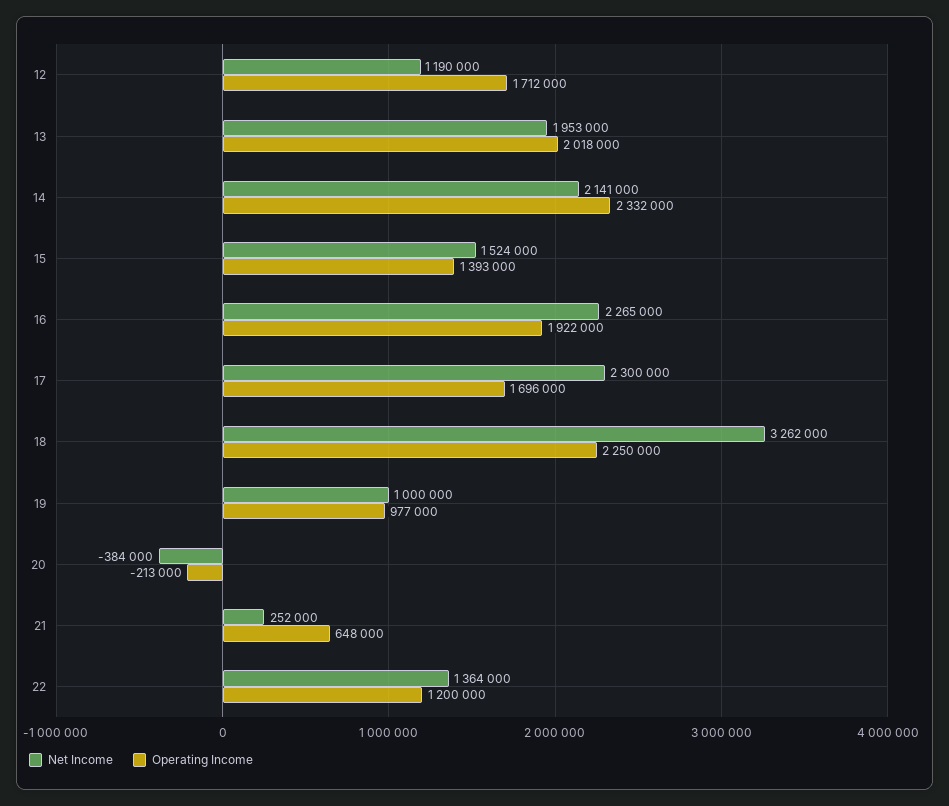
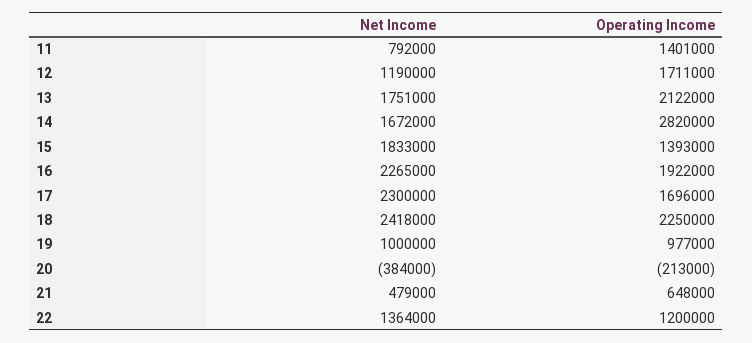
Operating Income, 12: 1712000 -> 1711000
Net Income, 13: 1953000 -> 1751000
Operating Income, 13: 2018000 -> 2122000
Net Income, 14: 2141000 -> 1672000
Operating Income, 14: 2332000 -> 2820000
Net Income, 15: 1524000 -> 1833000
Net Income, 18: 3262000 -> 2418000
Net Income, 21: 252000 -> 479000
Net Income, 11: none -> 792000
Operating Income, 11: none -> 1401000

